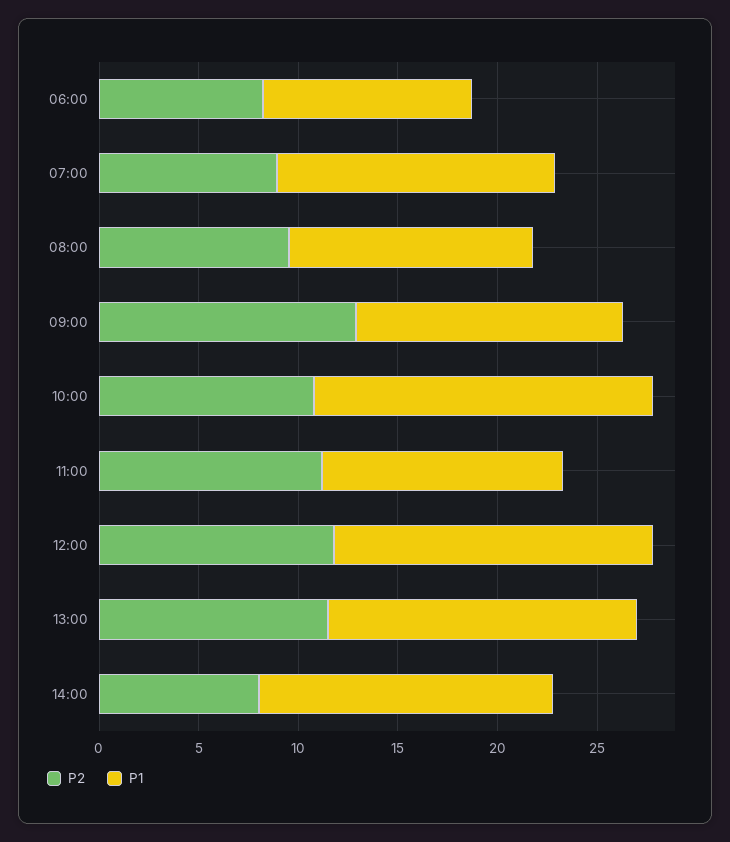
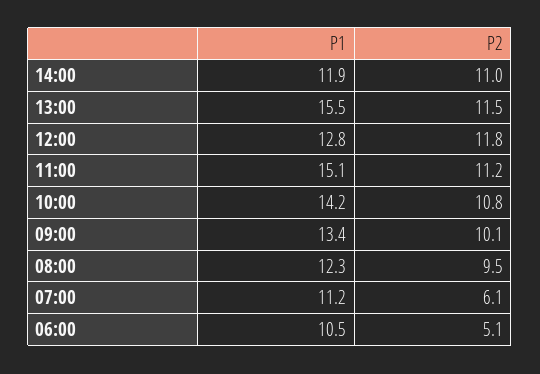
P2, 06:00: 8 -> 5.1
P2, 07:00: 9 -> 6.1
P1, 07:00: 14 -> 11.2
P2, 09:00: 13 -> 10.1
P1, 10:00: 17 -> 14.2
P1, 11:00: 12 -> 15.1
P1, 12:00: 16 -> 12.8
P2, 14:00: 8 -> 11
P1, 14:00: 15 -> 11.9

